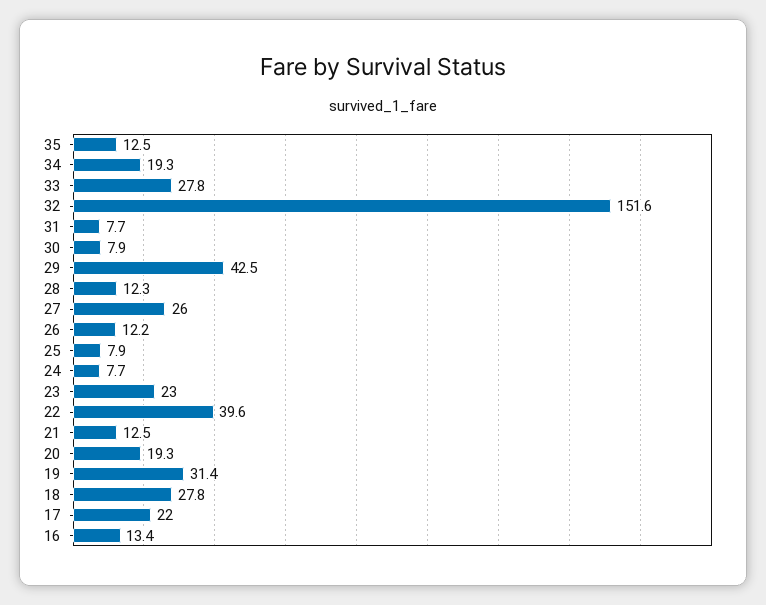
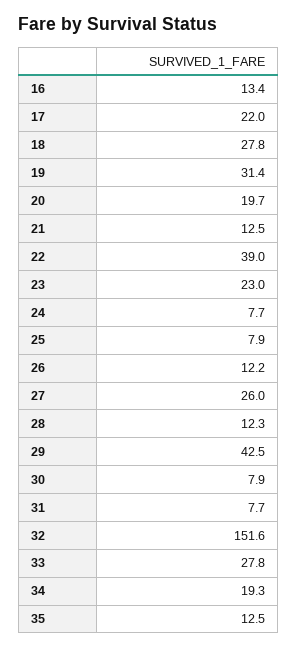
22: 39.6 -> 39
20: 19.3 -> 19.7

